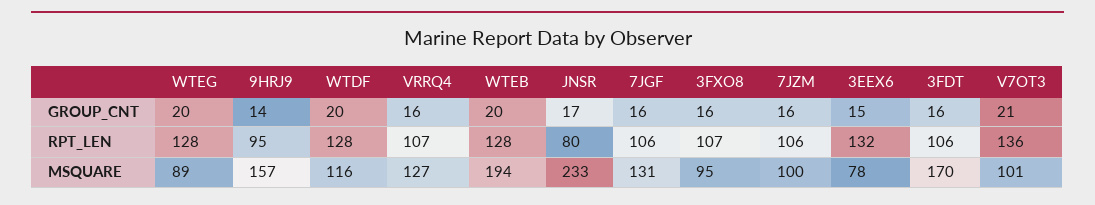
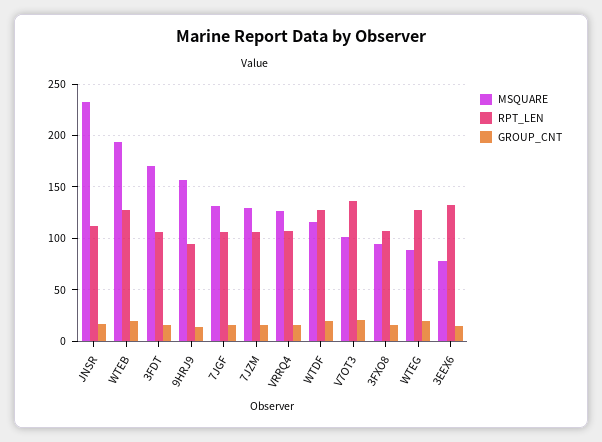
RPT_LEN, JNSR: 80 -> 110
MSQUARE, 7JZM: 100 -> 130

